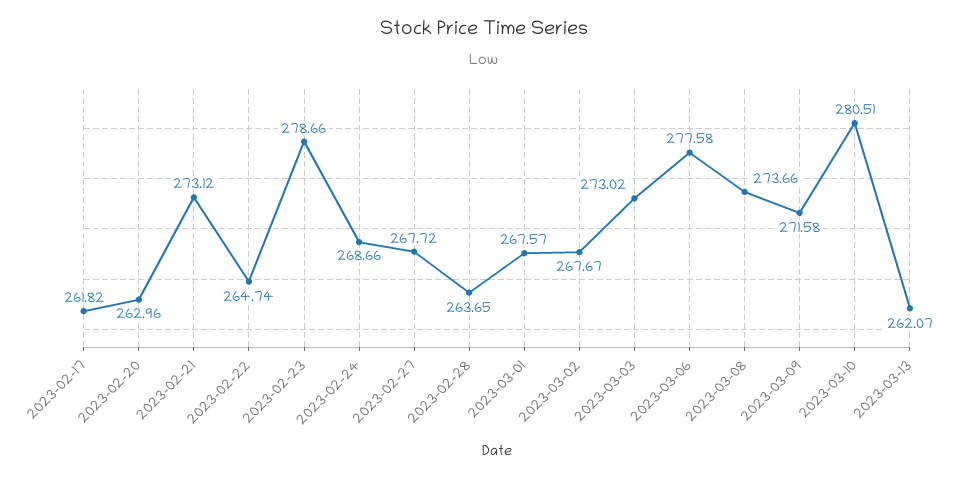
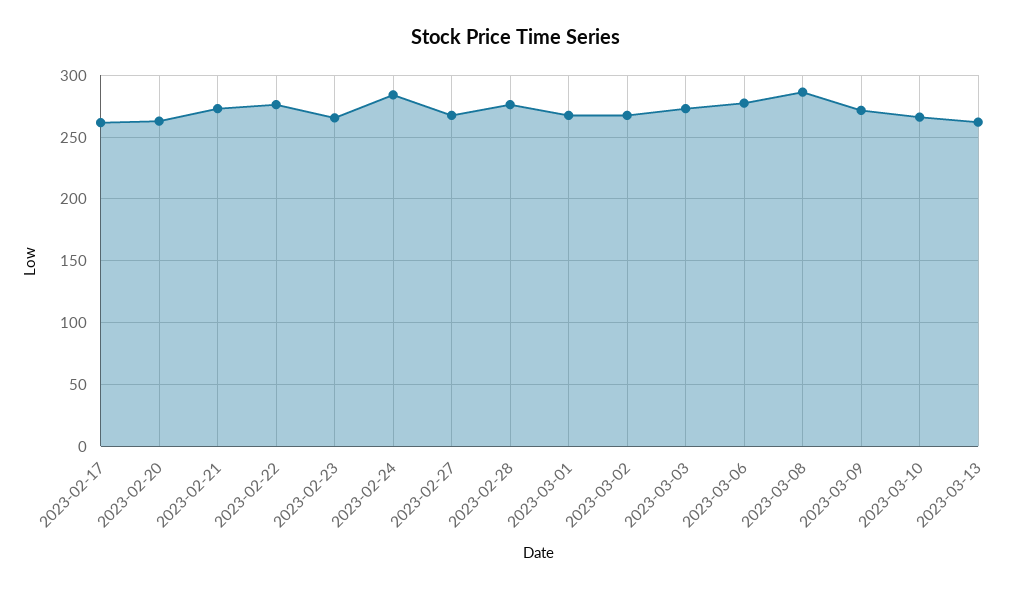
2023-02-22: 264.74 -> 275
2023-02-23: 278.66 -> 265
2023-02-24: 268.66 -> 285
2023-02-28: 263.65 -> 275
2023-03-08: 273.66 -> 285
2023-03-10: 280.51 -> 265

